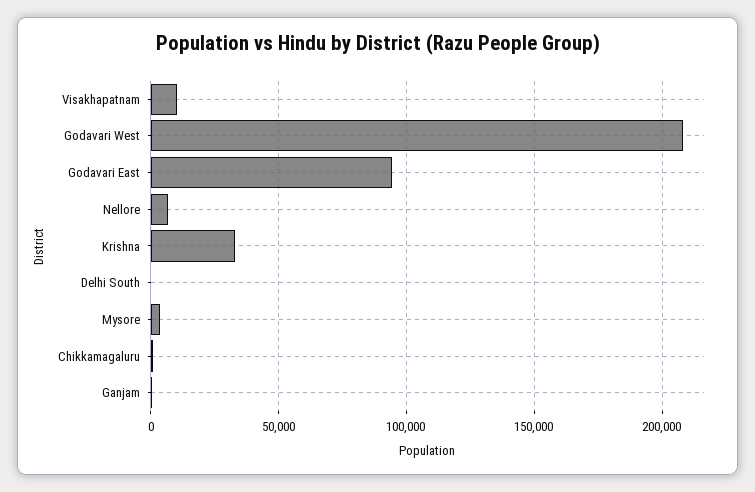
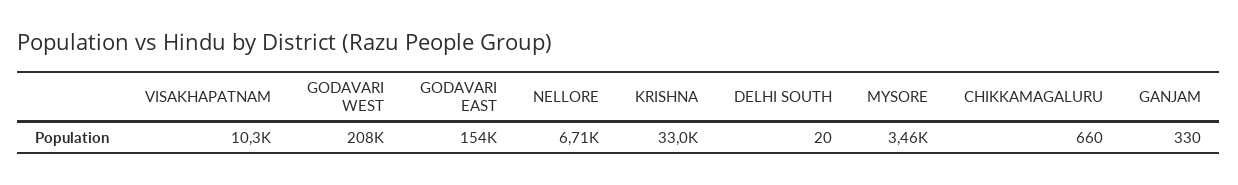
Godavari East: 95000 -> 154000

